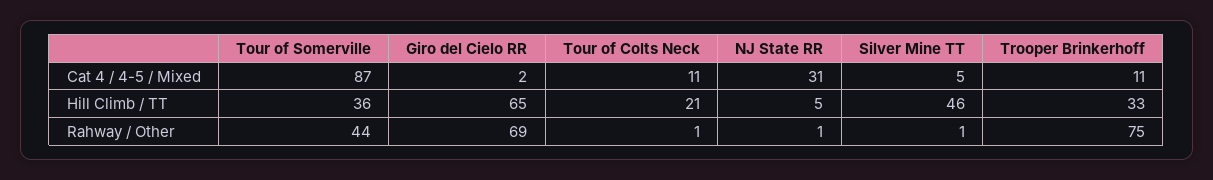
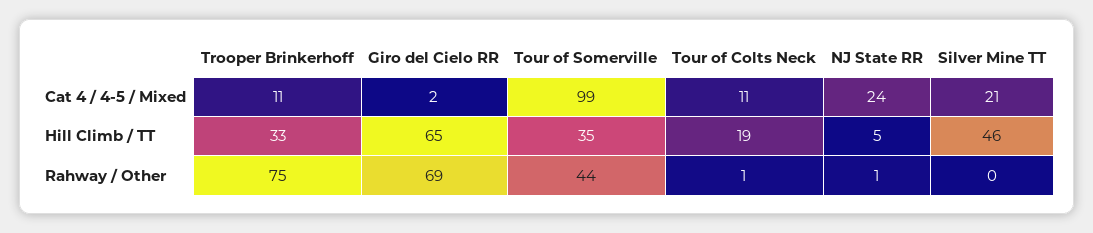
Tour of Somerville, Cat 4 / 4-5 / Mixed: 87 -> 99
NJ State RR, Cat 4 / 4-5 / Mixed: 31 -> 24
Silver Mine TT, Cat 4 / 4-5 / Mixed: 5 -> 21
Tour of Somerville, Hill Climb / TT: 36 -> 35
Tour of Colts Neck, Hill Climb / TT: 21 -> 19
Silver Mine TT, Rahway / Other: 1 -> 0

